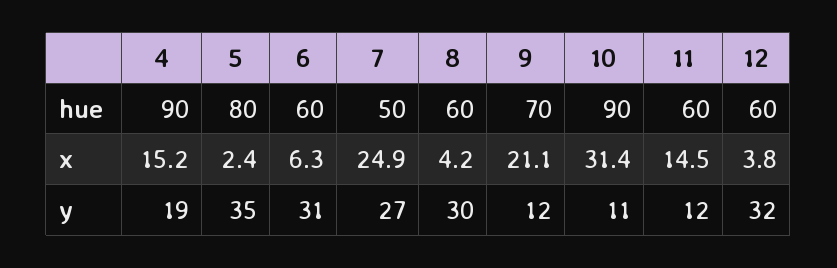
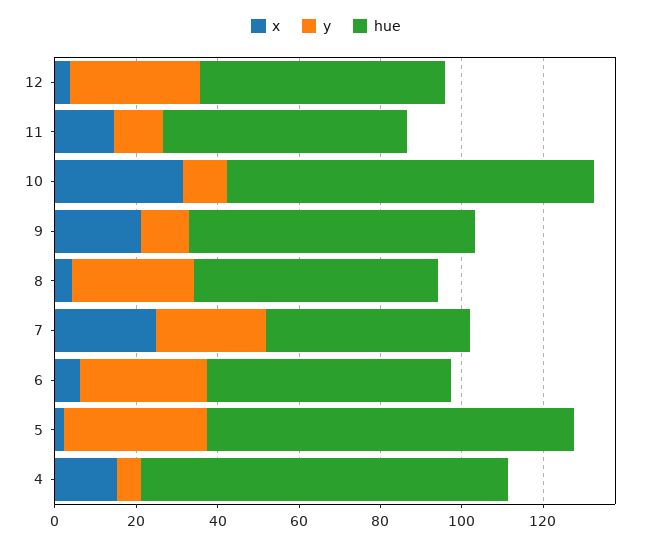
hue, 5: 80 -> 90
y, 4: 19 -> 5

